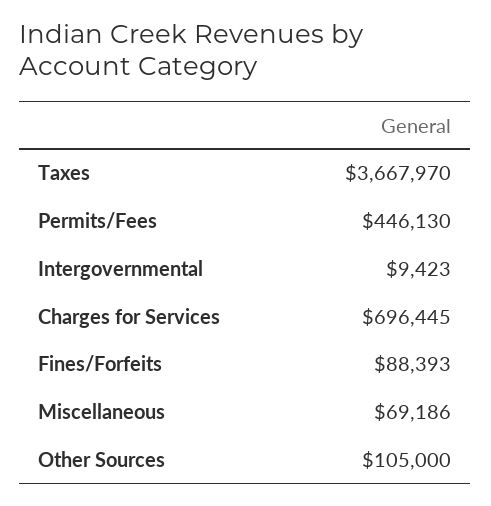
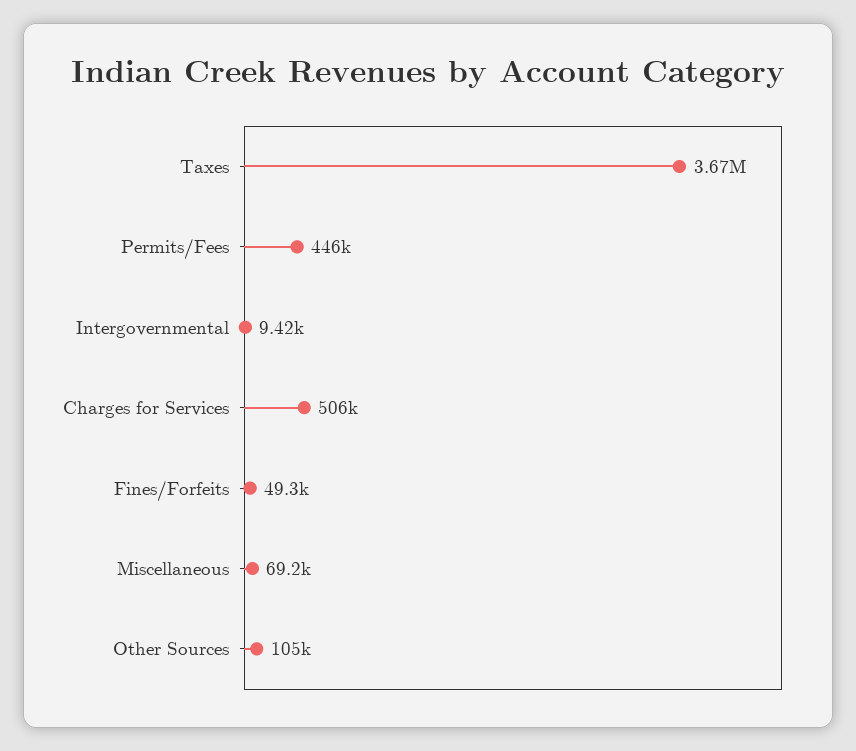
Charges for Services: 696445 -> 506000
Fines/Forfeits: 88393 -> 49300

